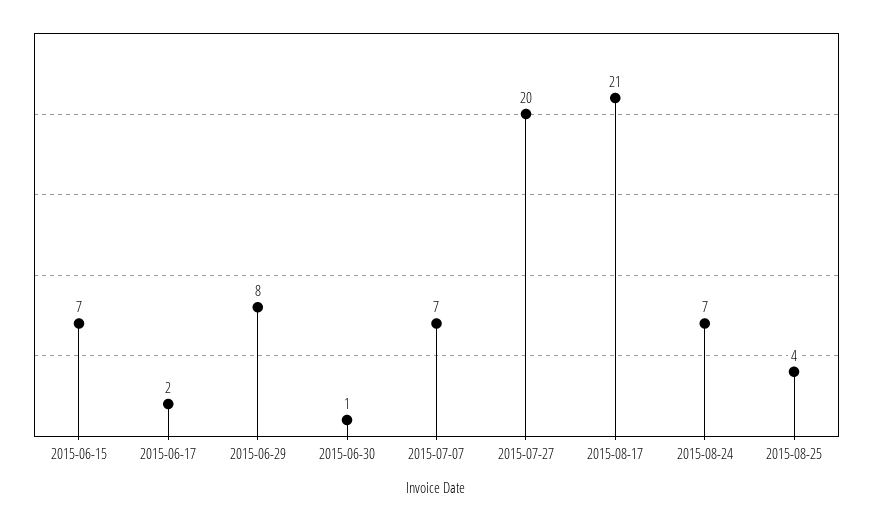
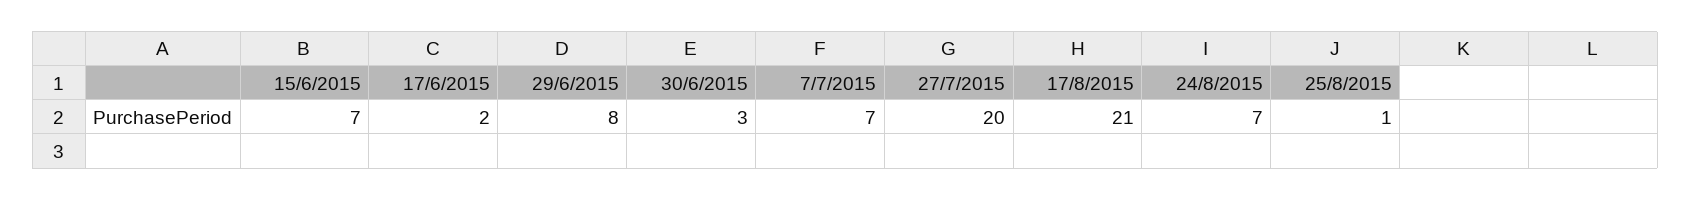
2015-06-30: 1 -> 3
2015-08-25: 4 -> 1

